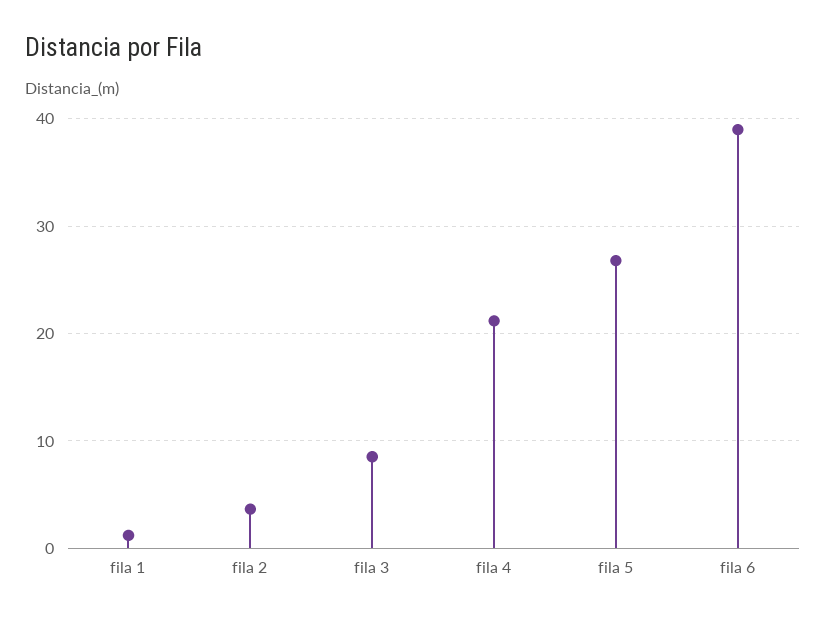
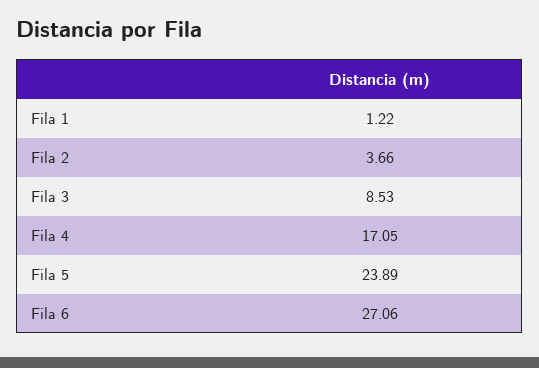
fila 4: 21 -> 17.05
fila 5: 27 -> 23.89
fila 6: 39 -> 27.06

